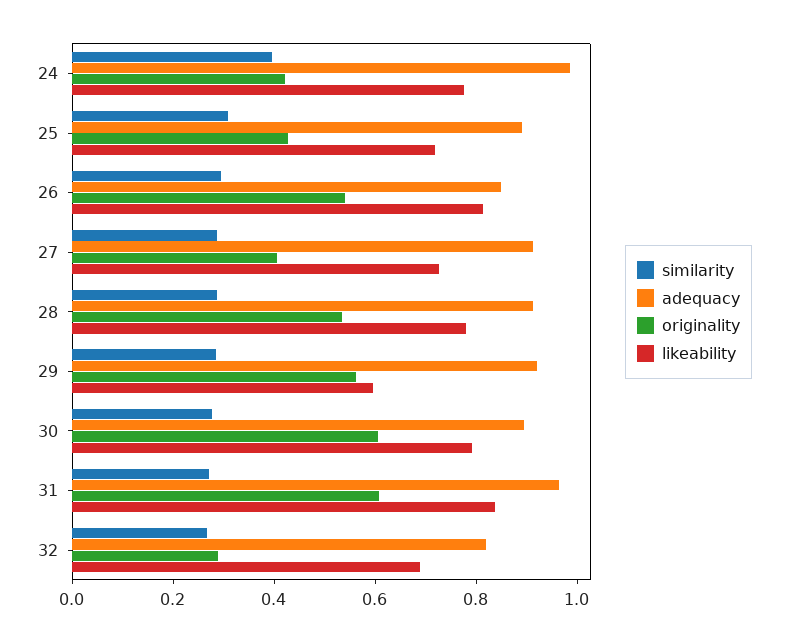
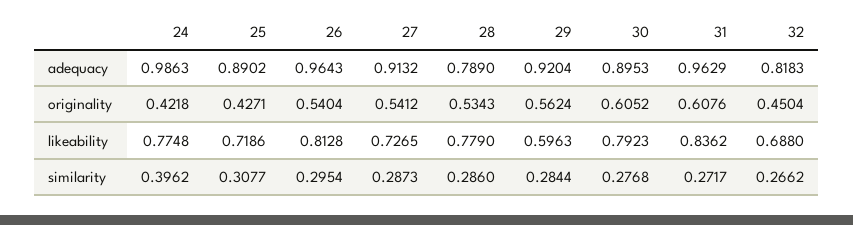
adequacy, 26: 0.85 -> 0.9643
originality, 27: 0.4 -> 0.5412
adequacy, 28: 0.9 -> 0.789
originality, 32: 0.3 -> 0.4504

